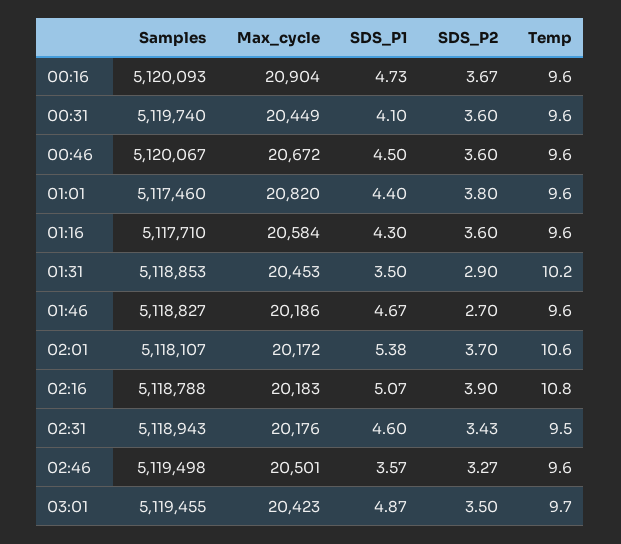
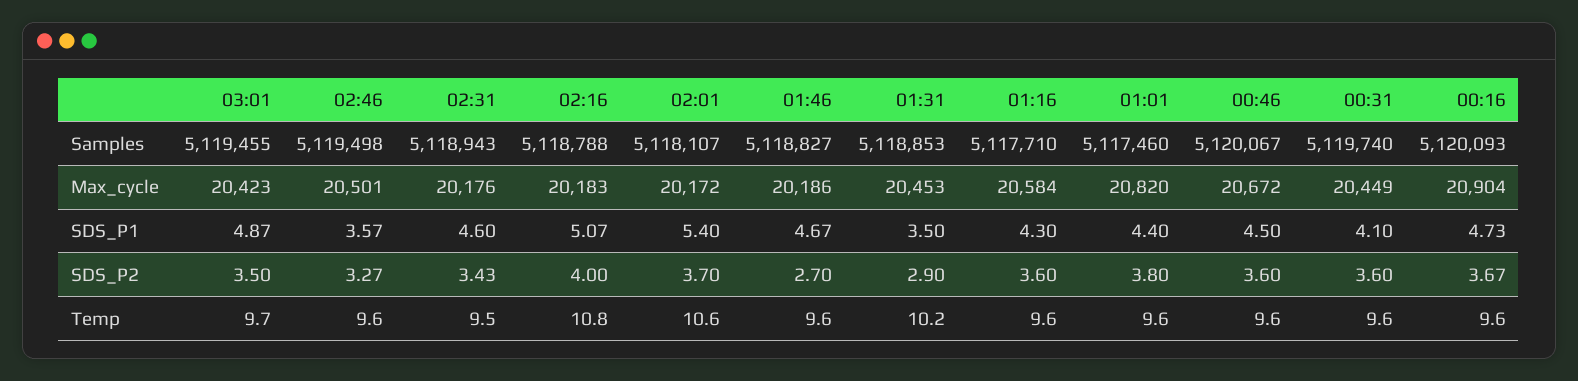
SDS_P1, 02:01: 5.38 -> 5.4
SDS_P2, 02:16: 3.9 -> 4

